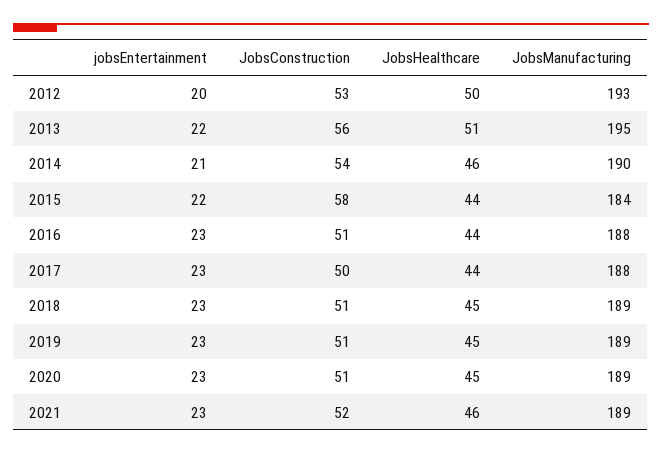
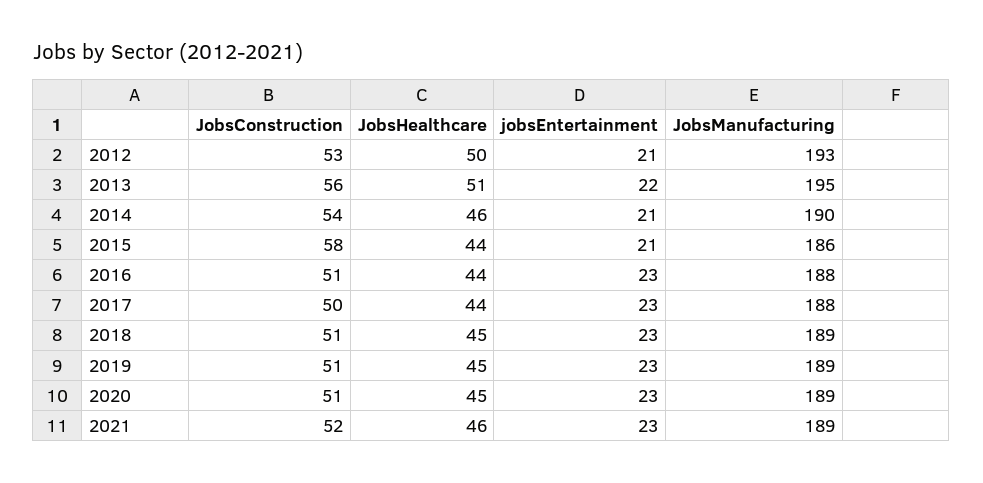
jobsEntertainment, 2012: 20 -> 21
jobsEntertainment, 2015: 22 -> 21
JobsManufacturing, 2015: 184 -> 186

